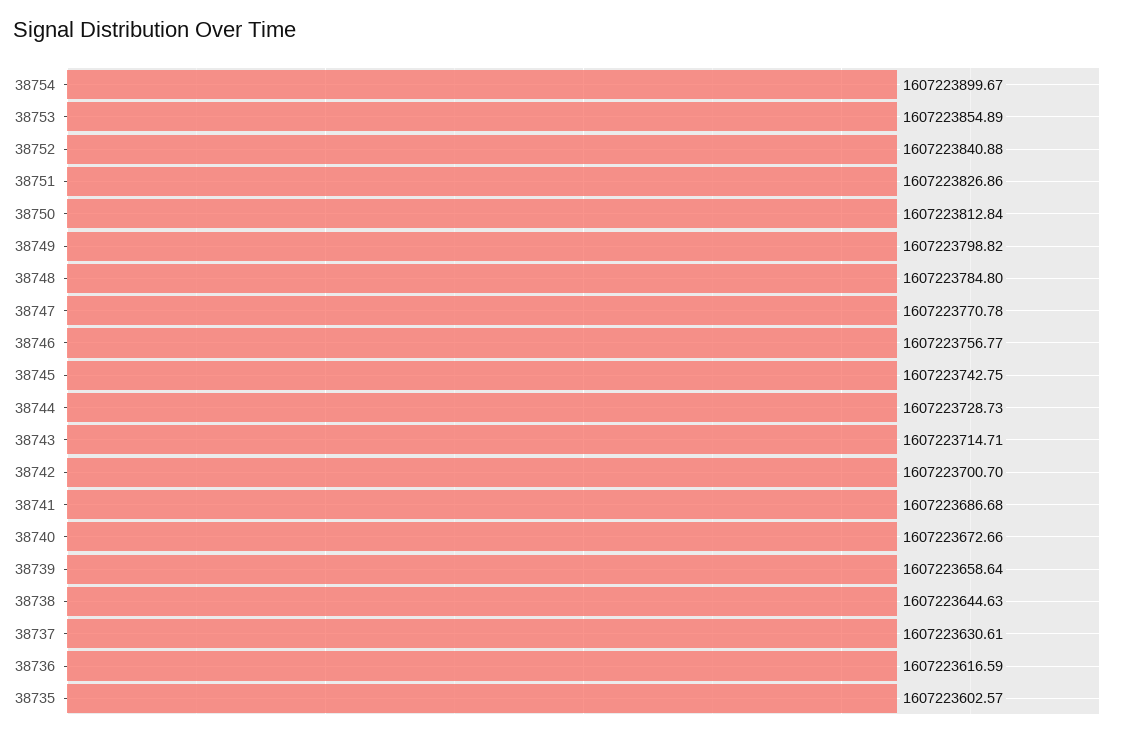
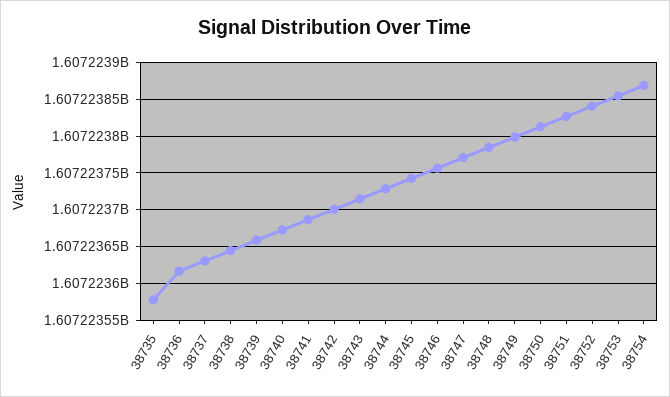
38754: 1607223899.67 -> 1607223870
38735: 1607223602.57 -> 1607223580

